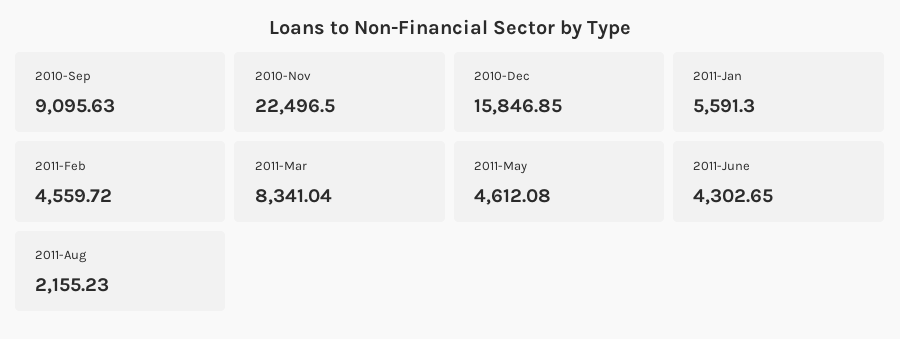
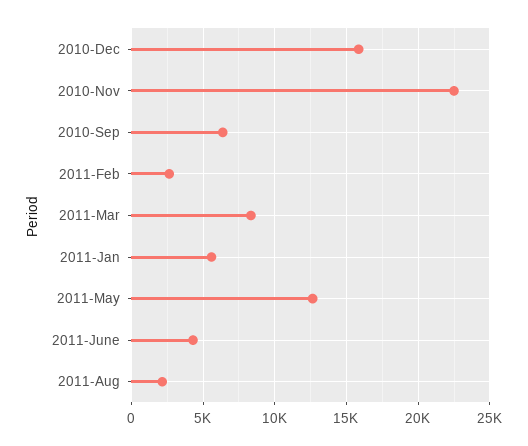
2010-Sep: 9095.63 -> 6500
2011-Feb: 4559.72 -> 2500
2011-May: 4612.08 -> 12500

